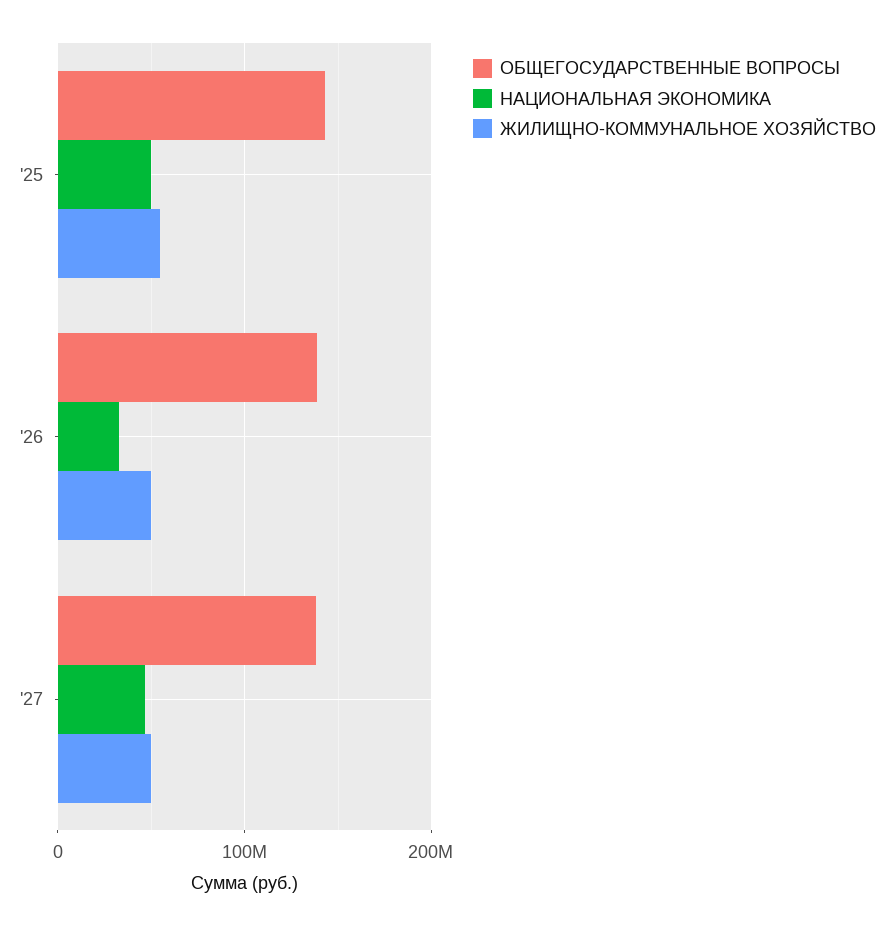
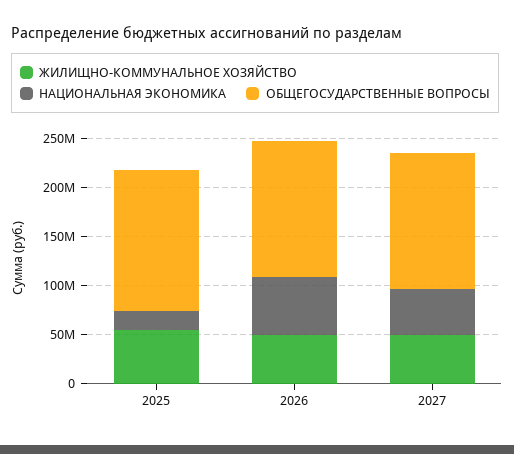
НАЦИОНАЛЬНАЯ ЭКОНОМИКА, '25: 50000000 -> 20000000
НАЦИОНАЛЬНАЯ ЭКОНОМИКА, '26: 30000000 -> 60000000

